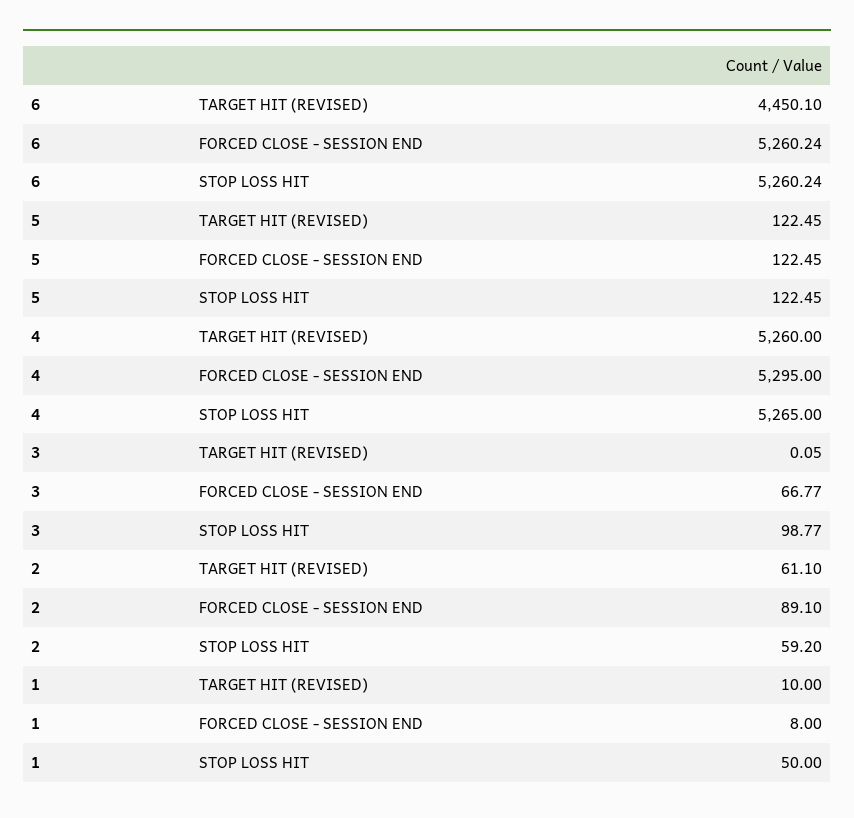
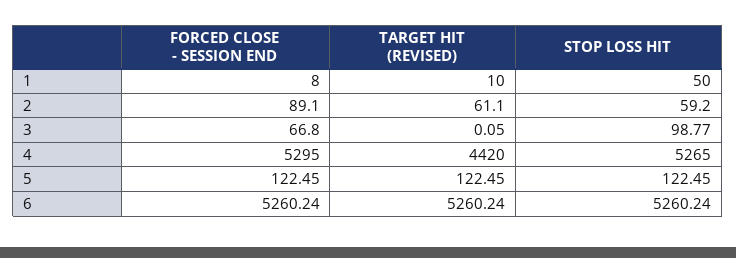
6, TARGET HIT (REVISED): 4450.1 -> 5260.24
4, TARGET HIT (REVISED): 5260 -> 4420
3, FORCED CLOSE - SESSION END: 66.77 -> 66.8

